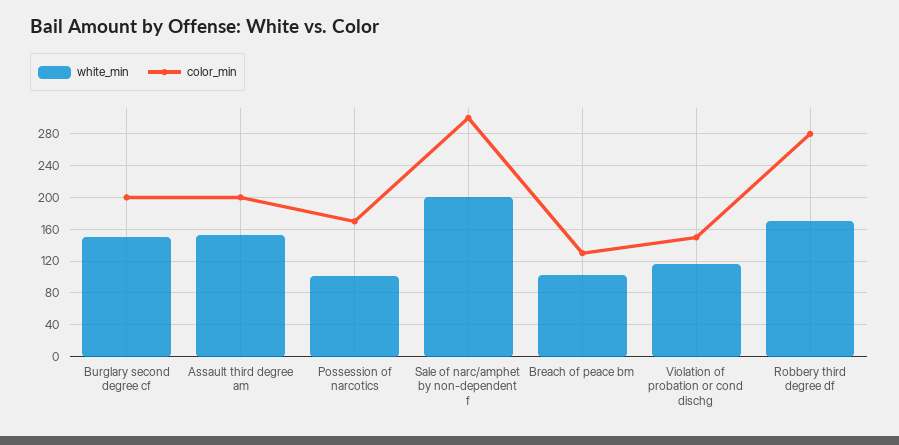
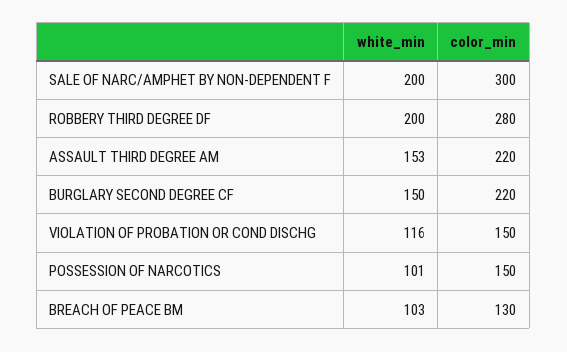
color_min, Burglary second degree cf: 200 -> 220
color_min, Assault third degree am: 200 -> 220
color_min, Possession of narcotics: 170 -> 150
white_min, Robbery third degree df: 170 -> 200

